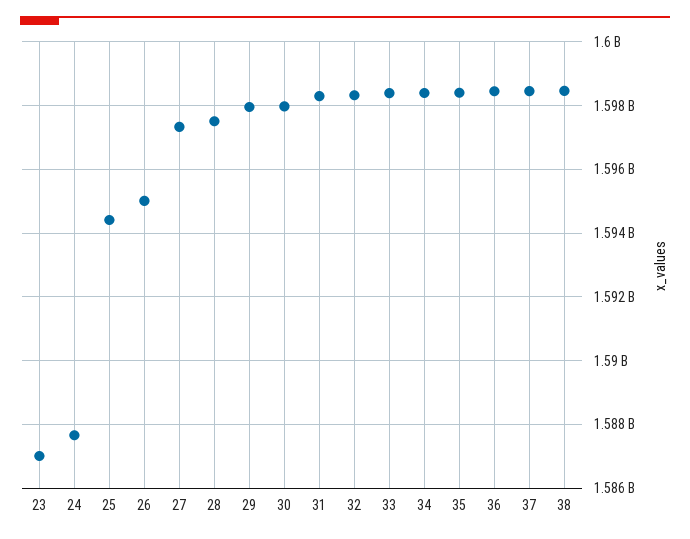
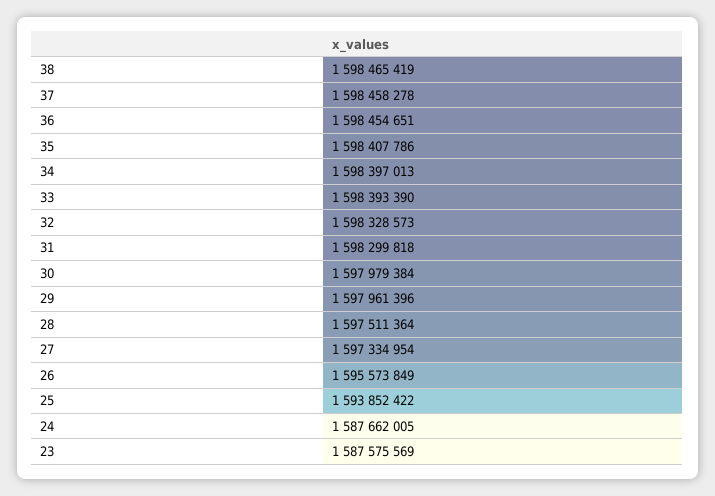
23: 1587000000 -> 1587575569
25: 1594400000 -> 1593852422
26: 1595000000 -> 1595573849

